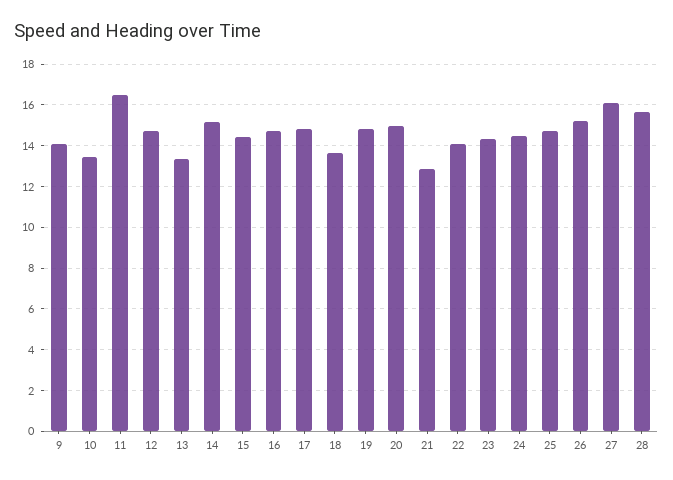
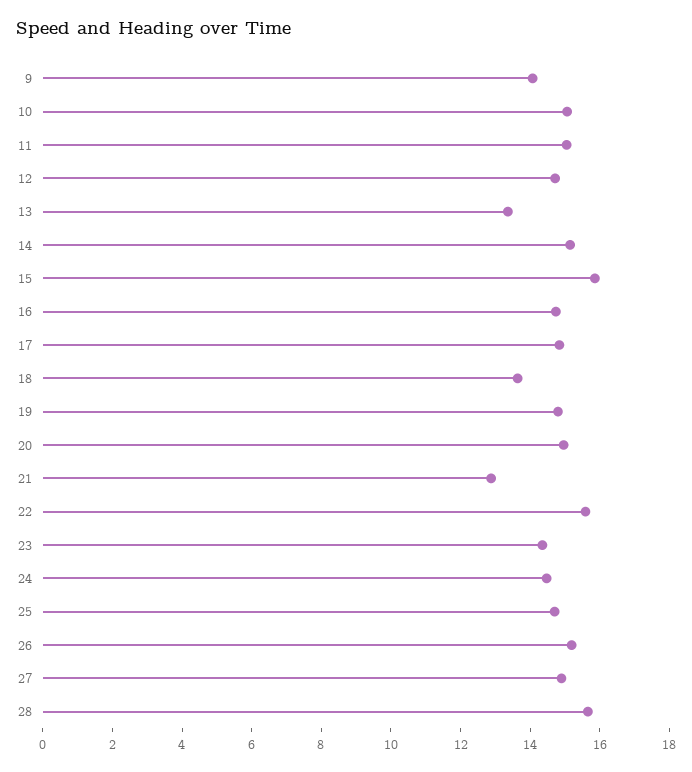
10: 13.5 -> 15
11: 16.5 -> 15
15: 14.5 -> 16
22: 14 -> 15.5
27: 16 -> 15

